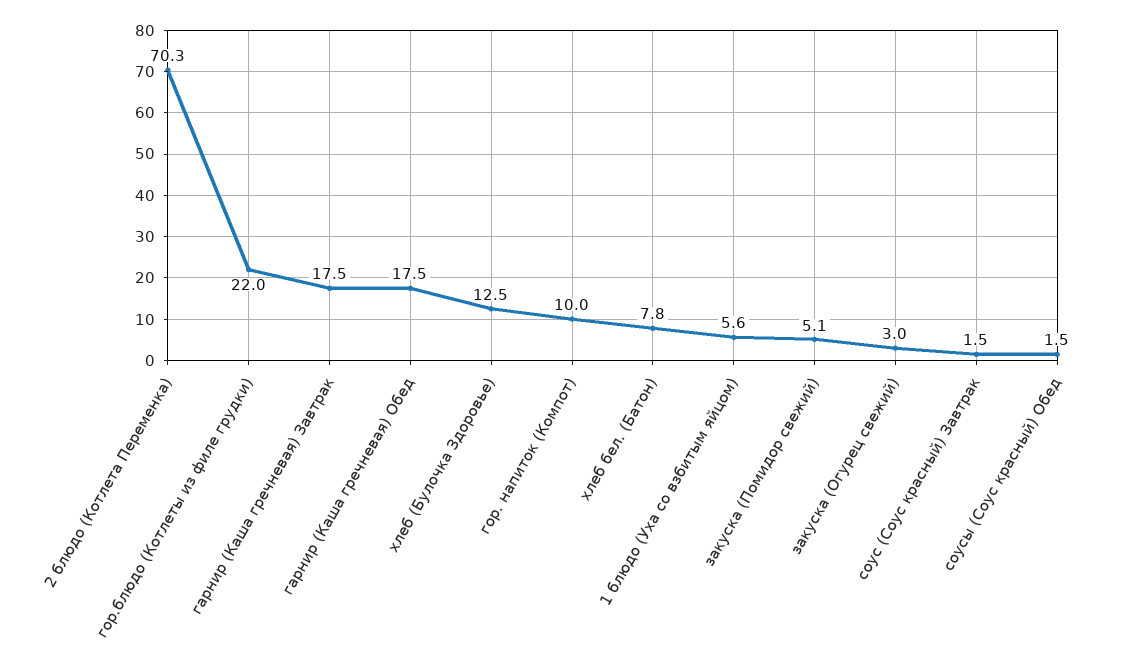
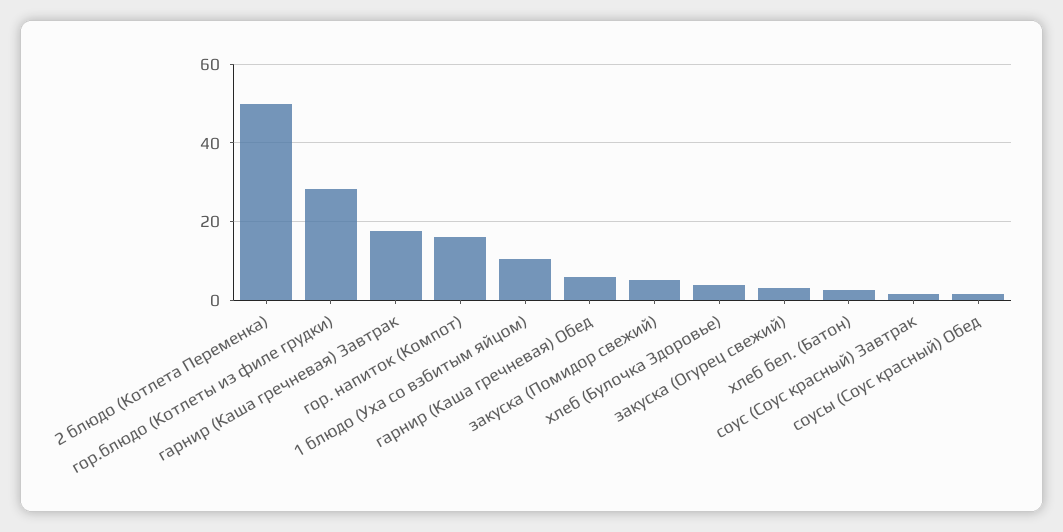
2 блюдо (Котлета Переменка): 70.3 -> 50
гор.блюдо (Котлеты из филе грудки): 22 -> 28
гарнир (Каша гречневая) Обед: 17.5 -> 6
хлеб (Булочка Здоровье): 12.5 -> 4
гор. напиток (Компот): 10 -> 16
хлеб бел. (Батон): 7.8 -> 2
1 блюдо (Уха со взбитым яйцом): 5.6 -> 10

